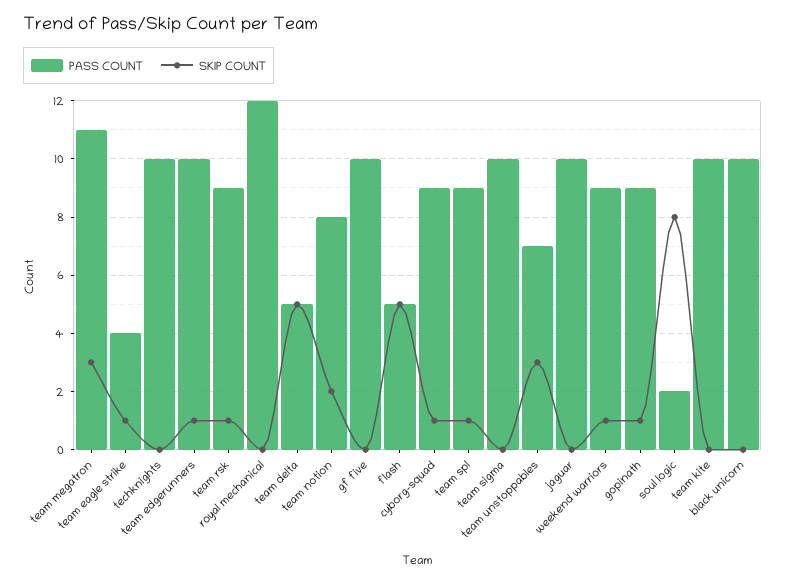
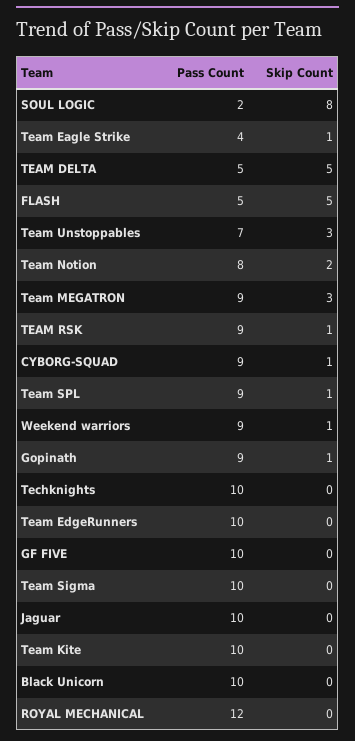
PASS COUNT, team megatron: 11 -> 9
SKIP COUNT, team edgerunners: 1 -> 0

